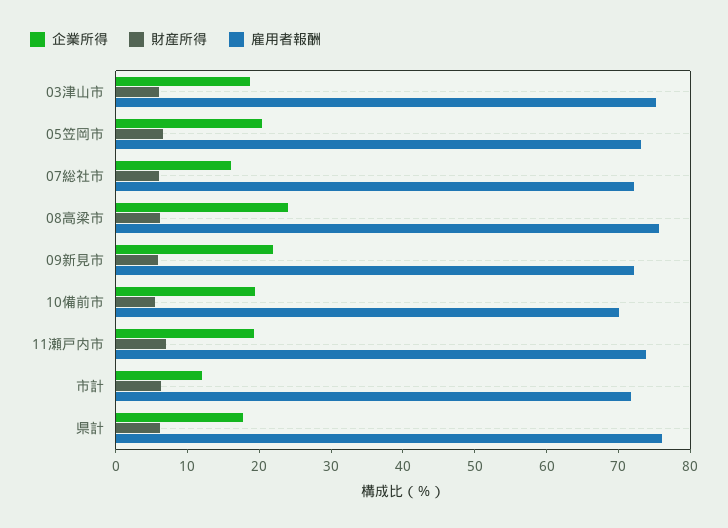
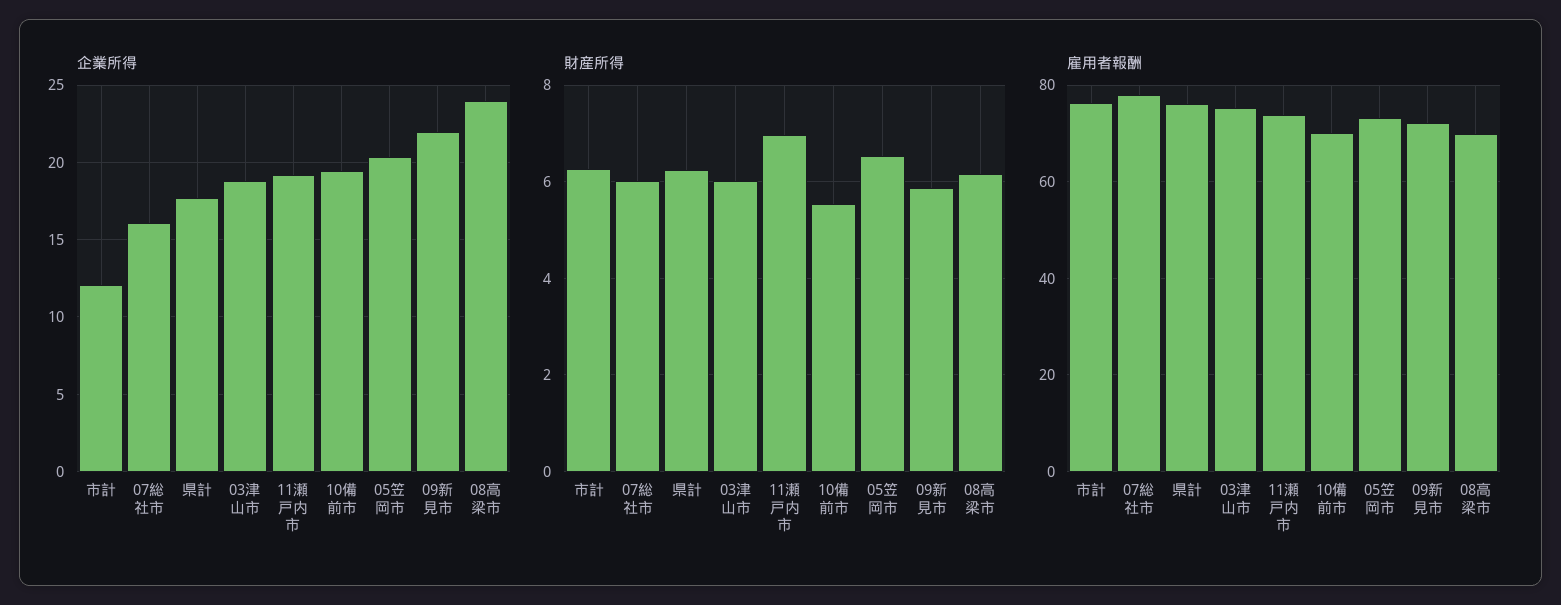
雇用者報酬, 07総社市: 72 -> 78
雇用者報酬, 08高梁市: 76 -> 70
雇用者報酬, 市計: 72 -> 76

